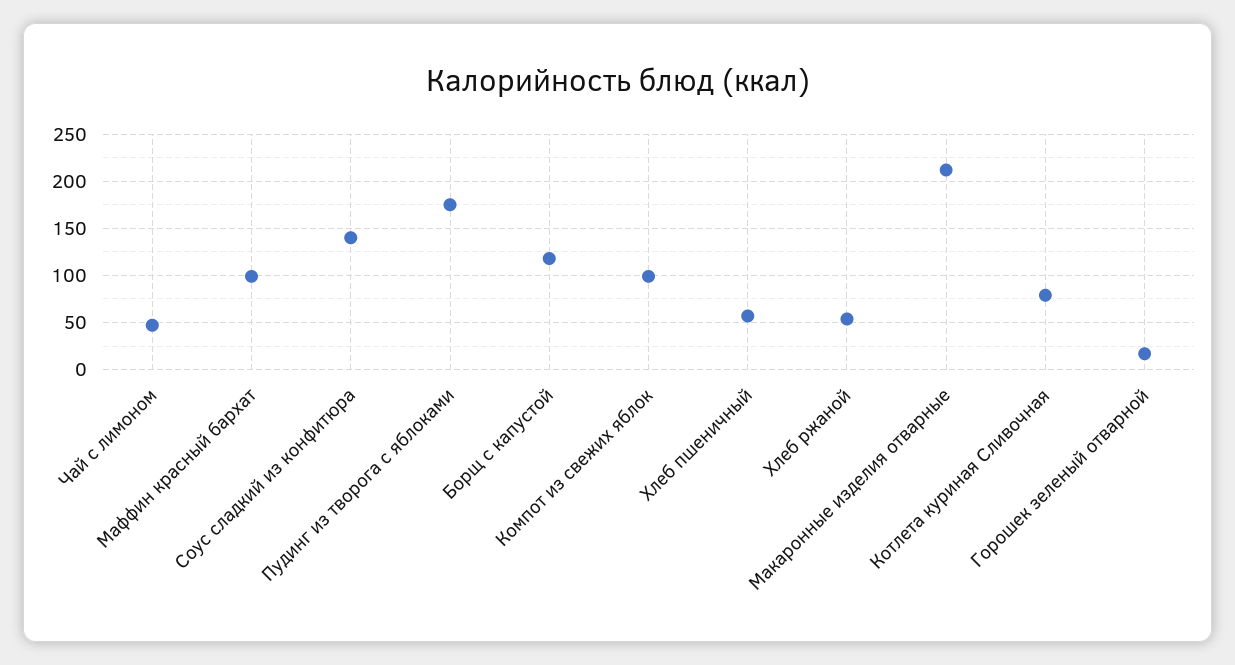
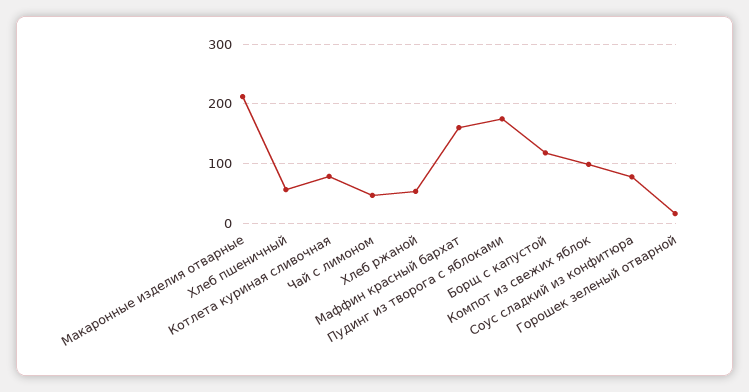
Маффин красный бархат: 100 -> 160
Соус сладкий из конфитюра: 140 -> 80

